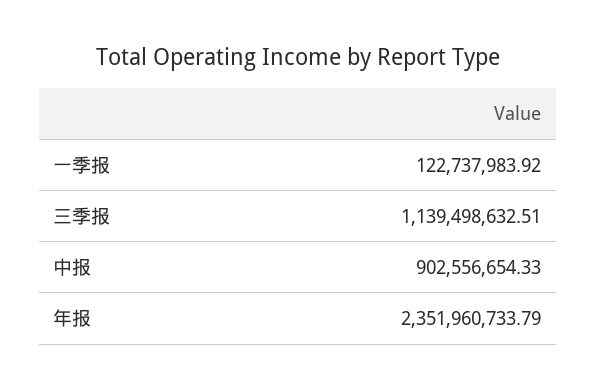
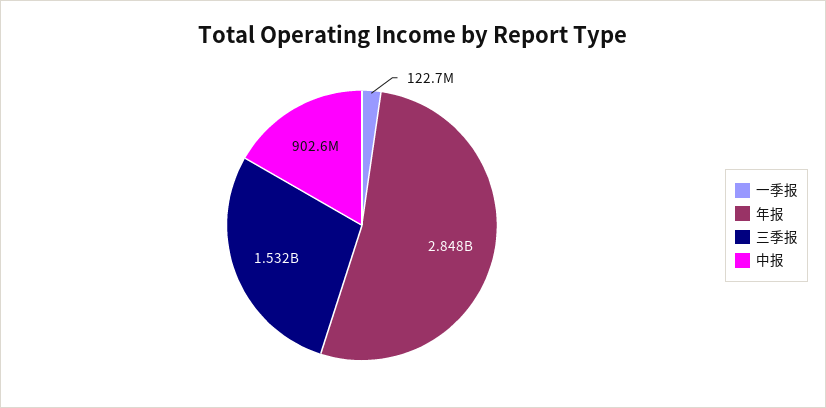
三季报: 1139498632.51 -> 1532000000
年报: 2351960733.79 -> 2848000000

